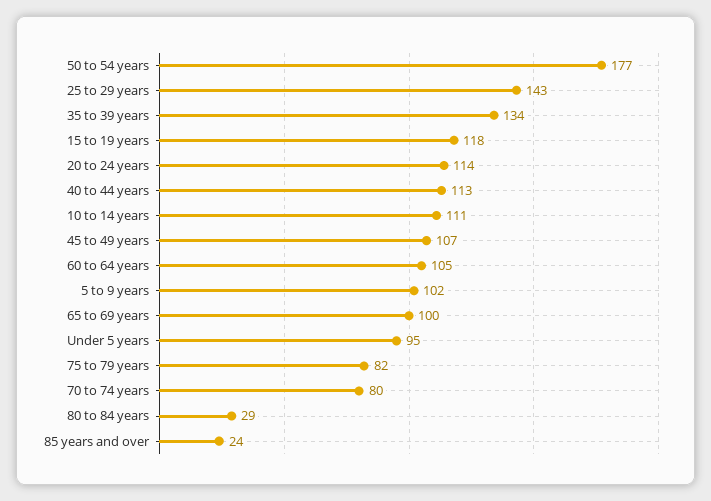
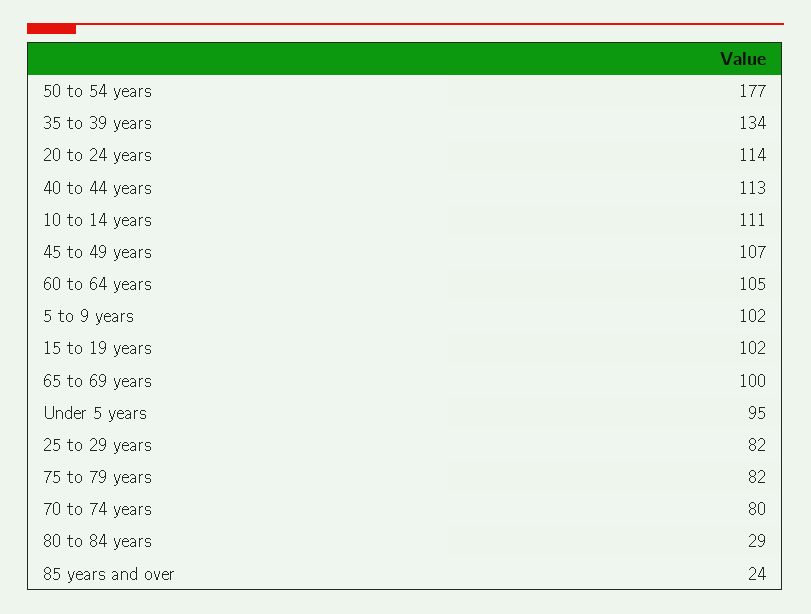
25 to 29 years: 143 -> 82
15 to 19 years: 118 -> 102

